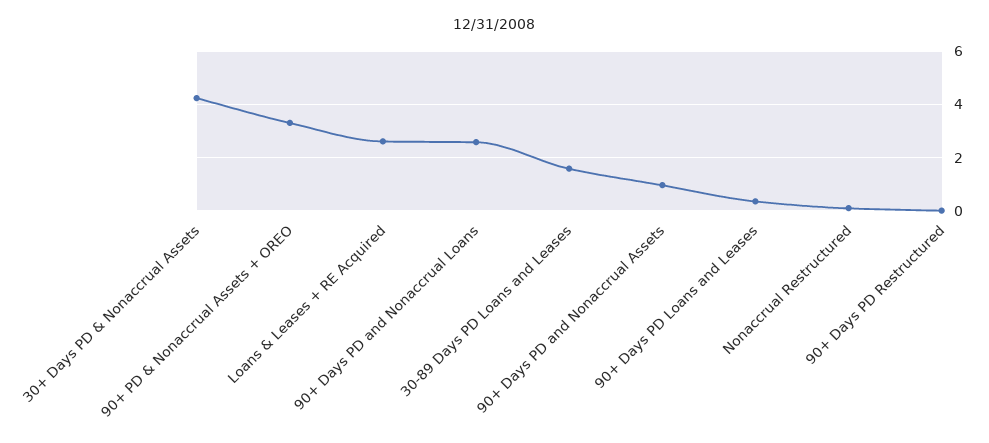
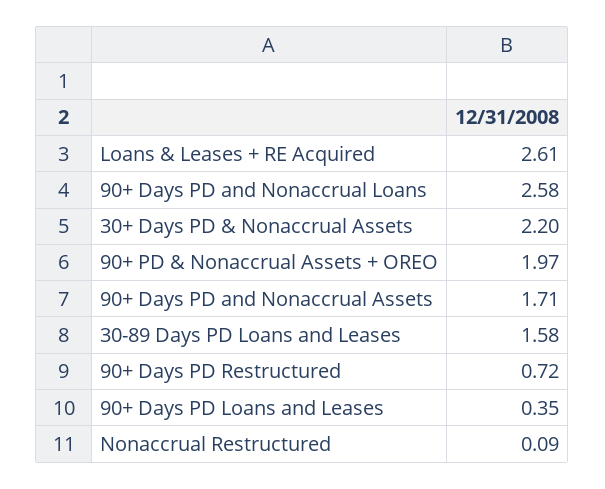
30+ Days PD & Nonaccrual Assets: 4.25 -> 2.2
90+ PD & Nonaccrual Assets + OREO: 3.25 -> 1.97
90+ Days PD and Nonaccrual Assets: 1 -> 1.71
90+ Days PD Restructured: 0 -> 0.72

